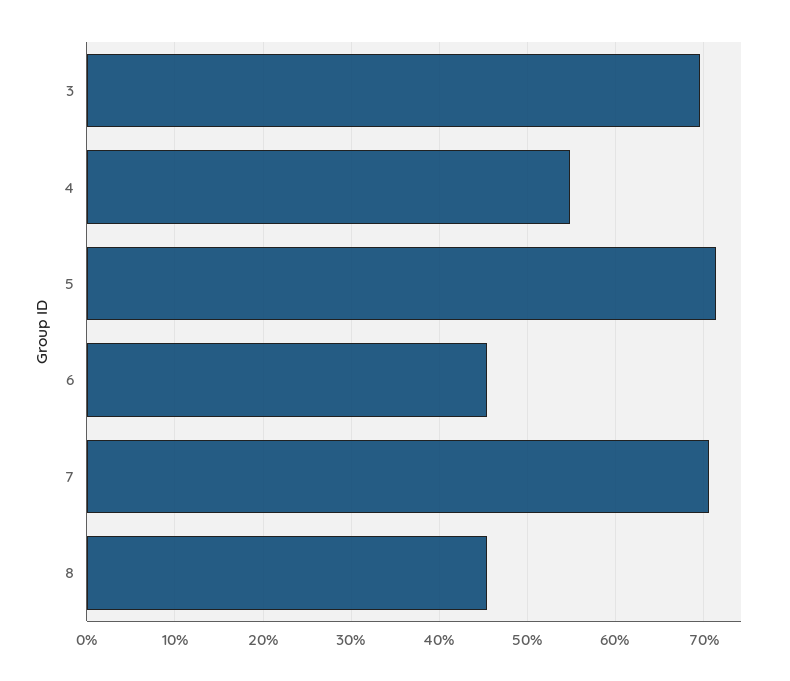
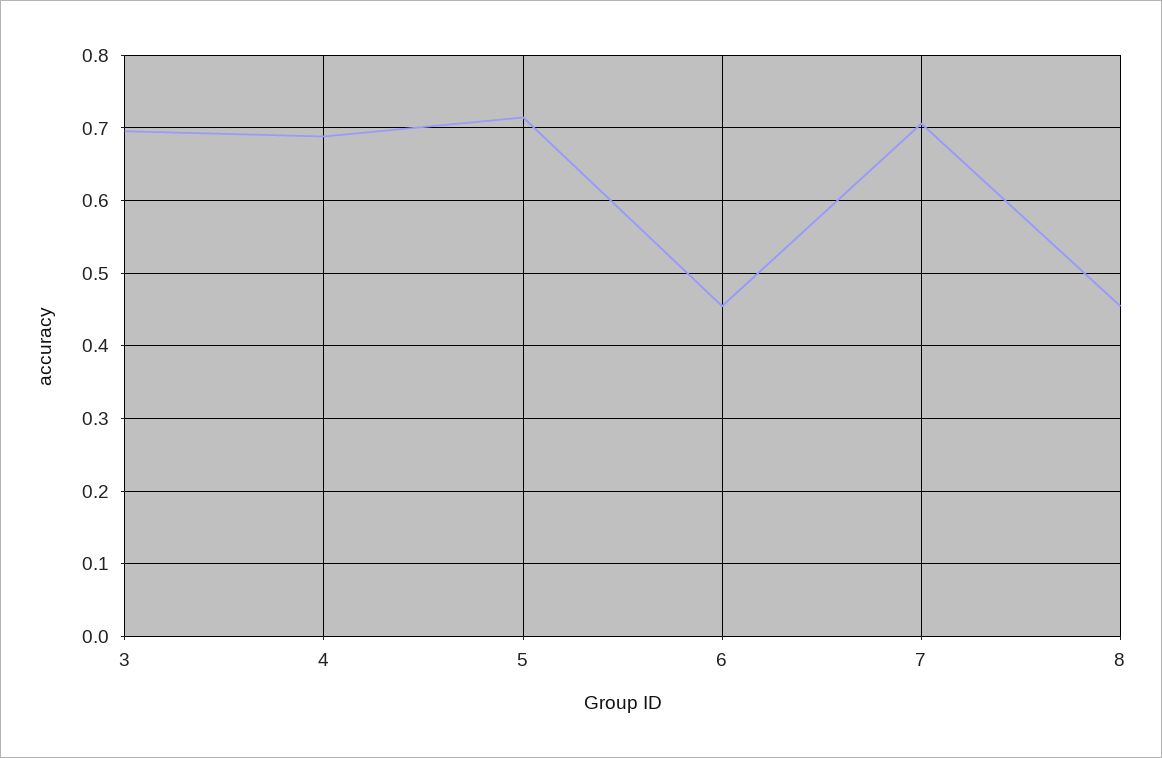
4: 0.55 -> 0.69

